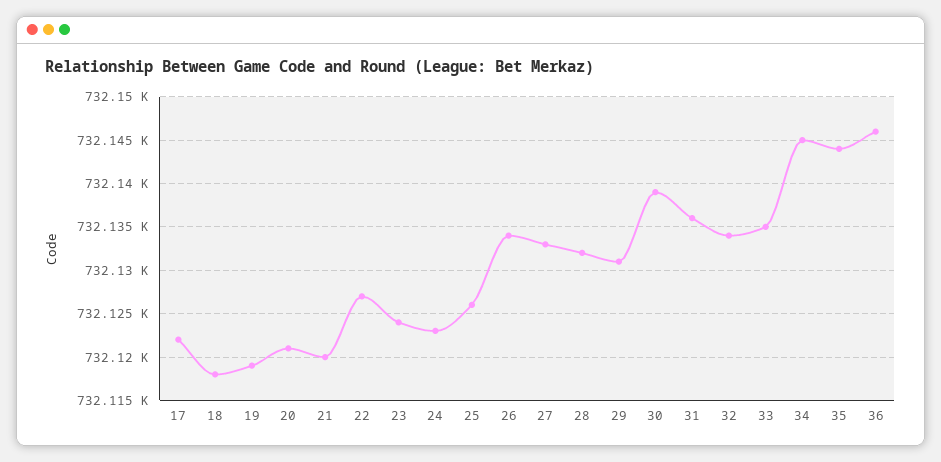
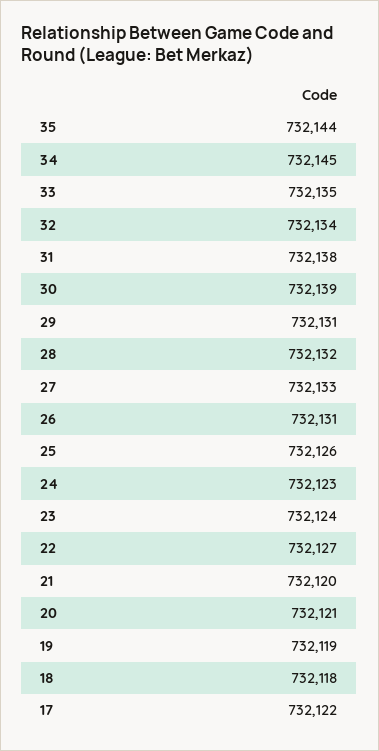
26: 732134 -> 732131
31: 732136 -> 732138
36: 732146 -> none

